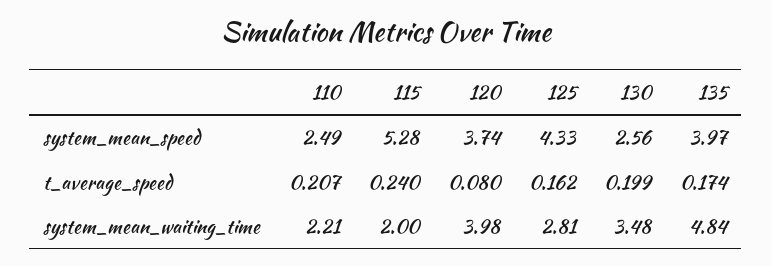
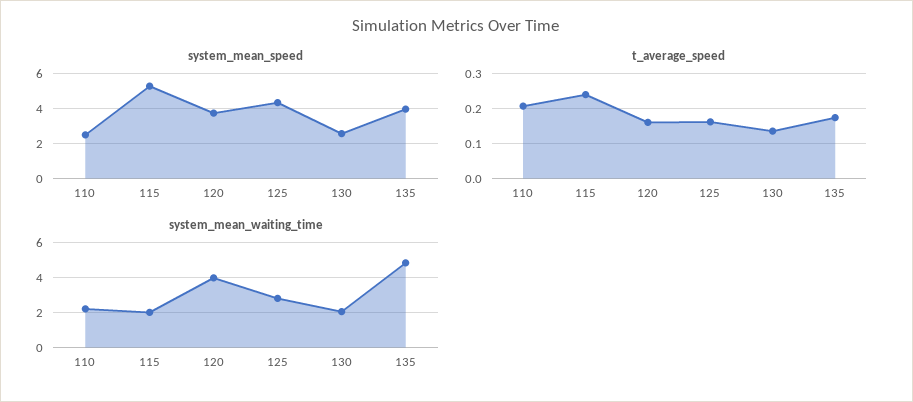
t_average_speed, 120: 0.08 -> 0.16
t_average_speed, 130: 0.199 -> 0.14
system_mean_waiting_time, 130: 3.48 -> 2

